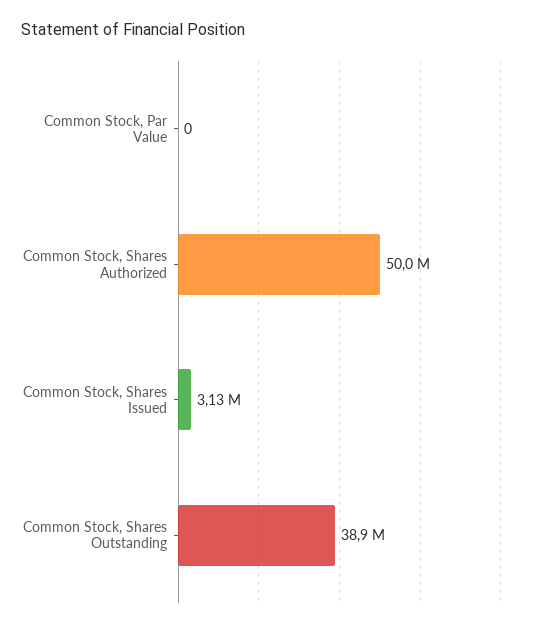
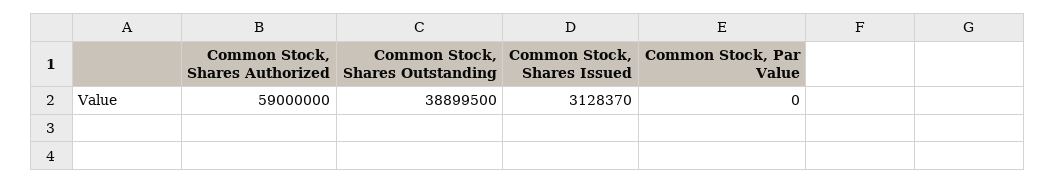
Common Stock, Shares Authorized: 50000000 -> 59000000

